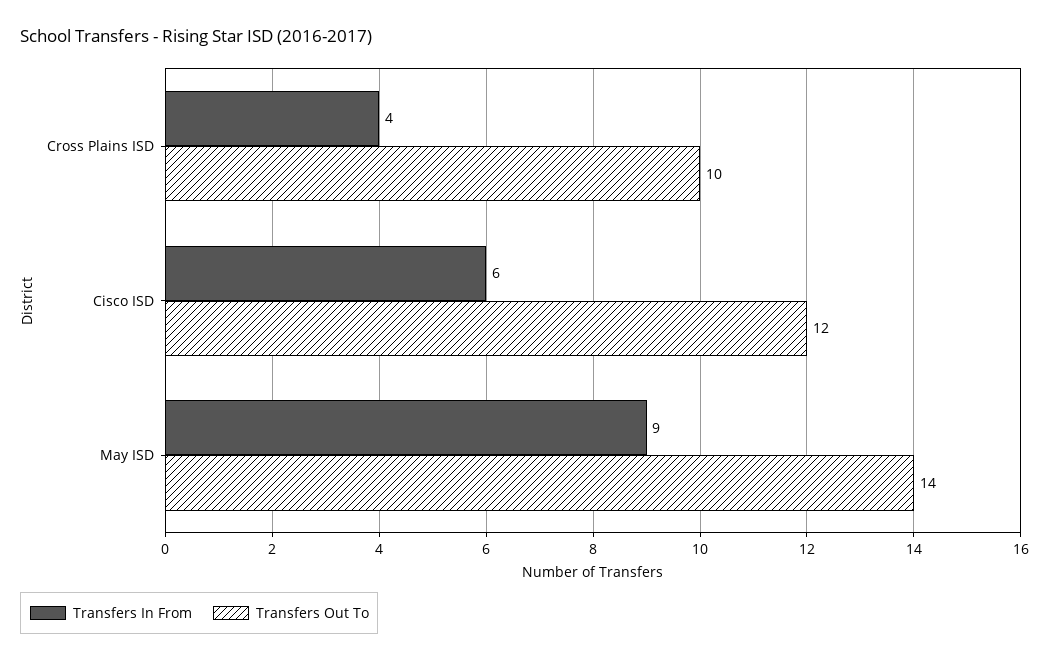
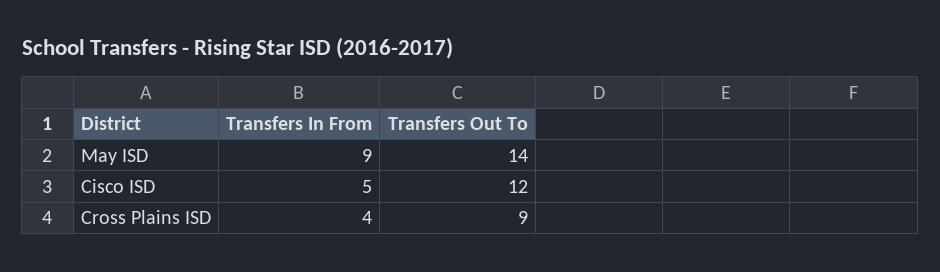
Transfers Out To, Cross Plains ISD: 10 -> 9
Transfers In From, Cisco ISD: 6 -> 5

